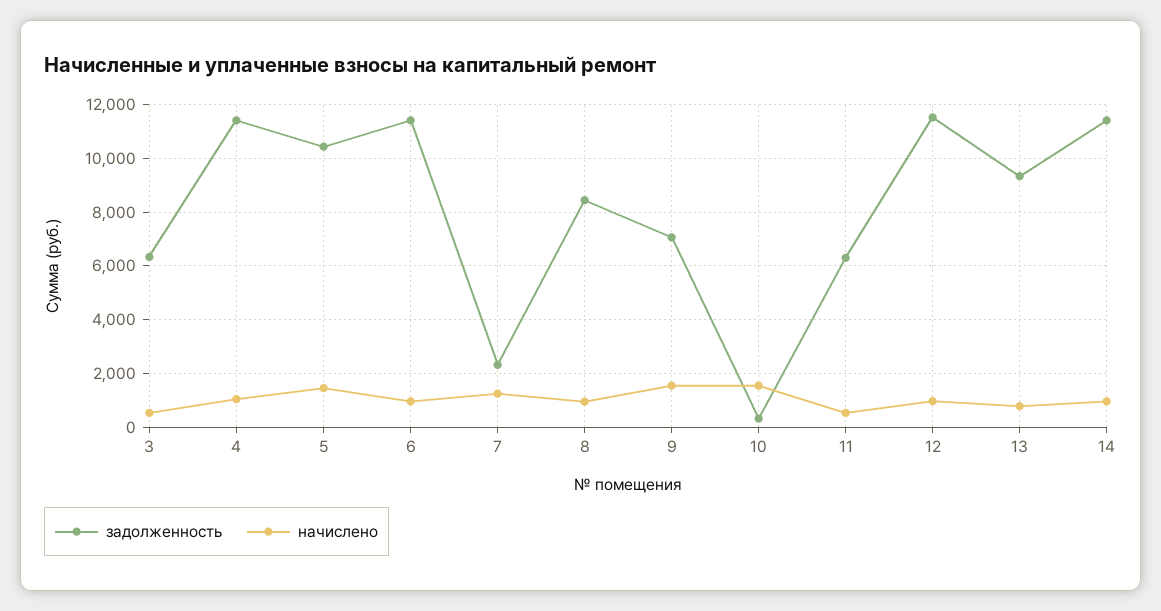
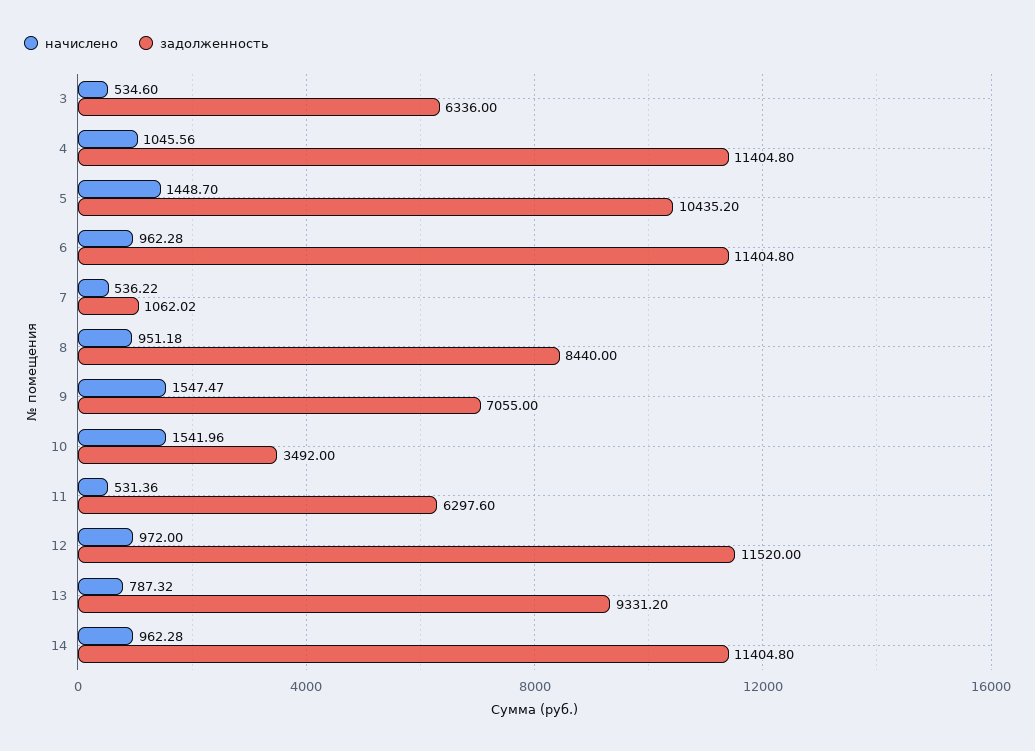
задолженность, 7: 2250 -> 1062.02
начислено, 7: 1250 -> 536.22
задолженность, 10: 250 -> 3492

